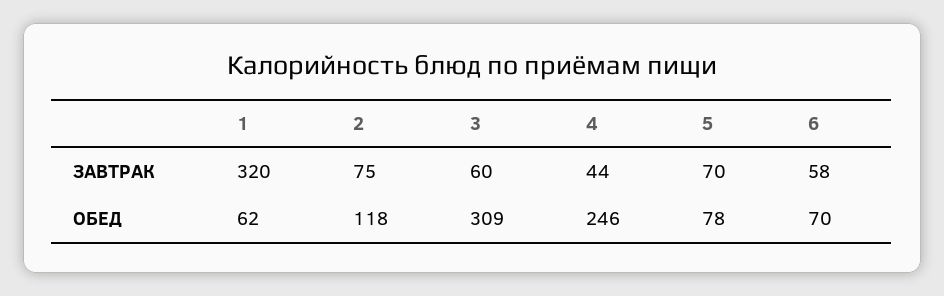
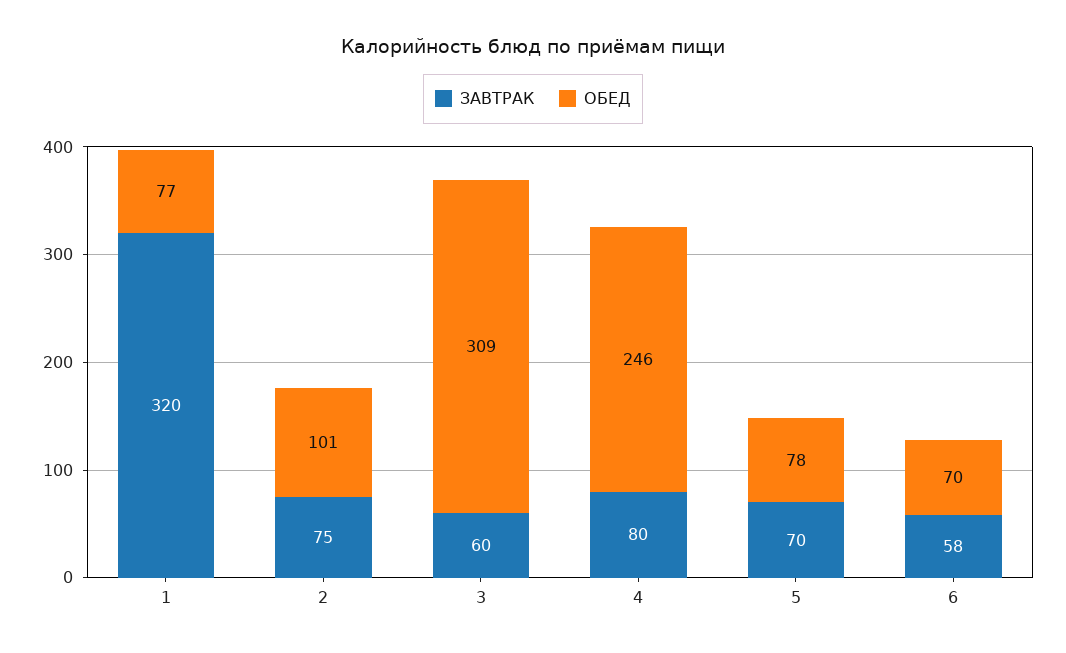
ЗАВТРАК, 4: 44 -> 80
ОБЕД, 1: 62 -> 77
ОБЕД, 2: 118 -> 101

